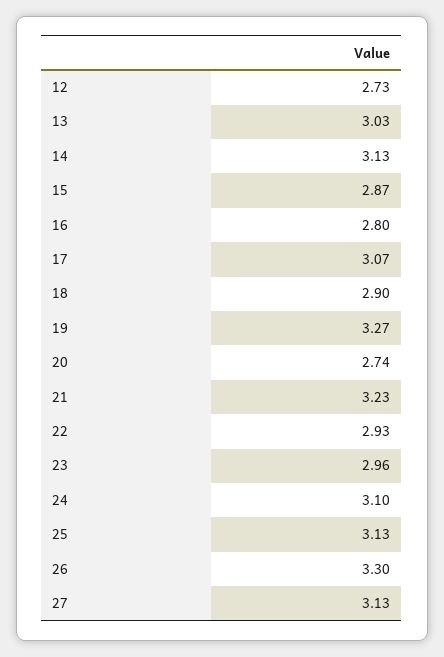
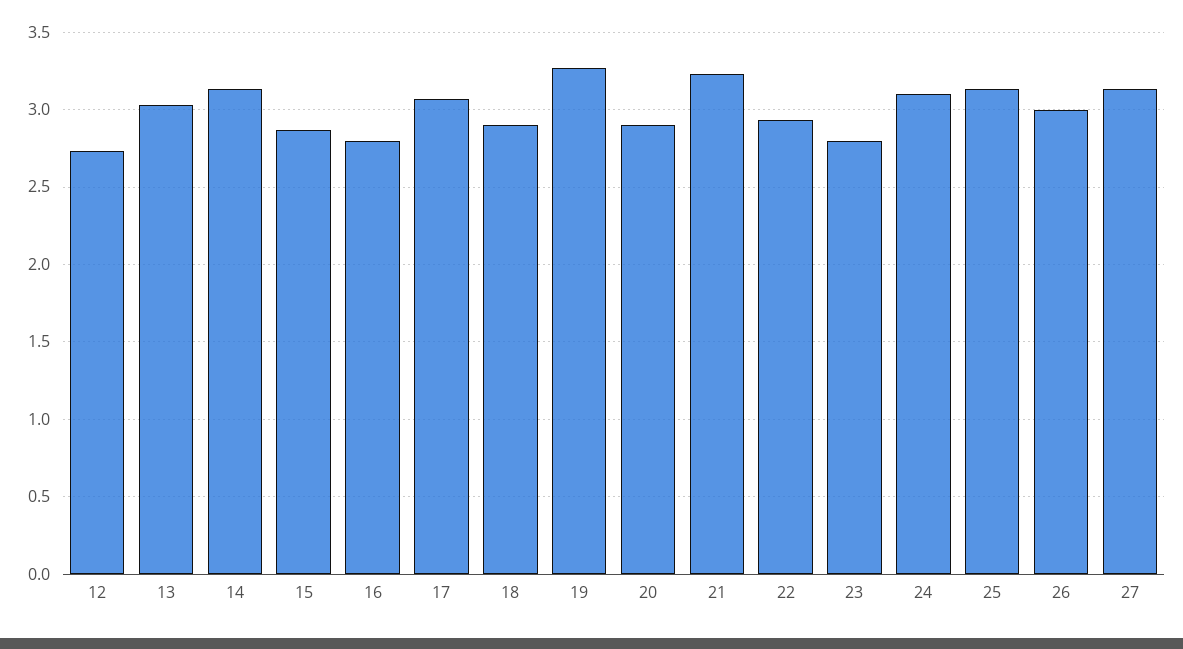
20: 2.74 -> 2.9
23: 2.96 -> 2.8
26: 3.3 -> 3

